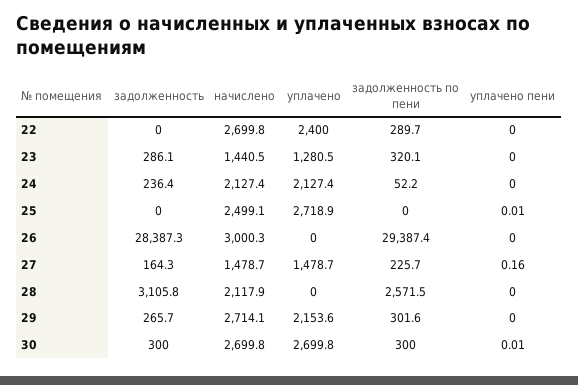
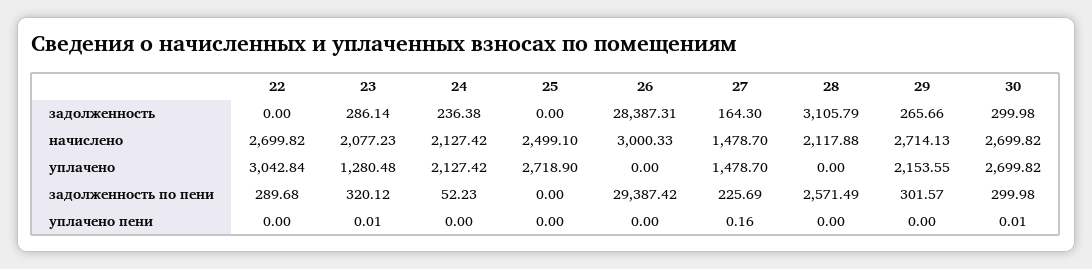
уплачено, 22: 2400 -> 3042.84
начислено, 23: 1440.5 -> 2077.23
уплачено пени, 23: 0 -> 0.01
уплачено пени, 25: 0.01 -> 0

